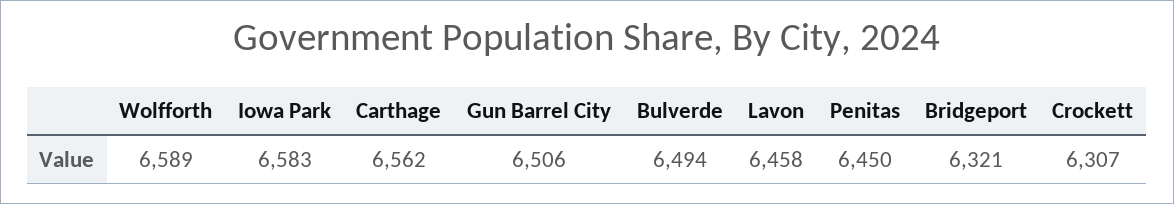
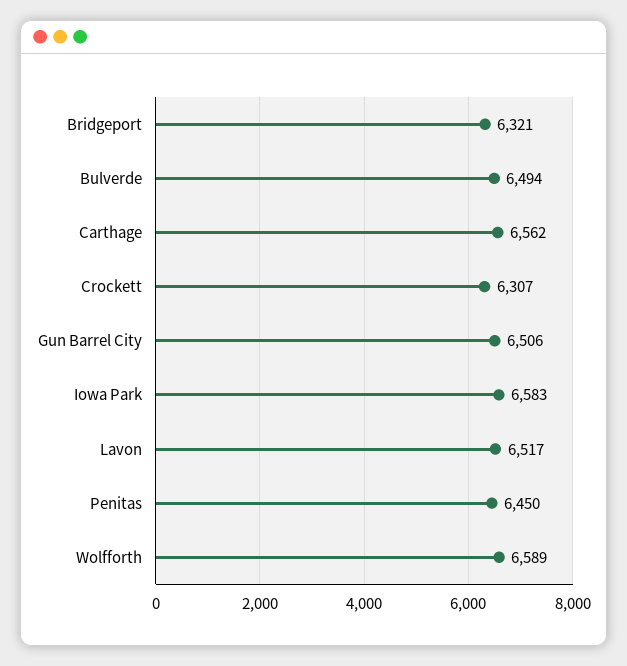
Lavon: 6458 -> 6517

